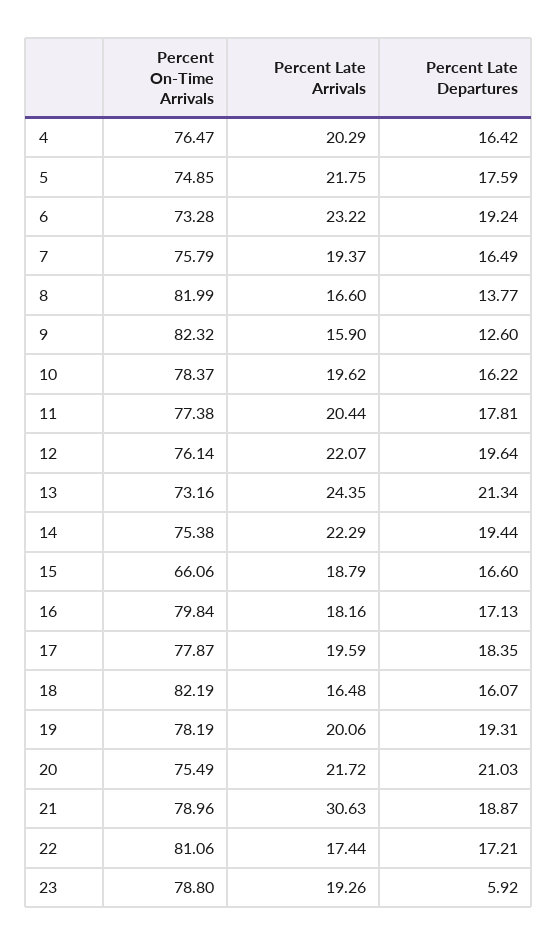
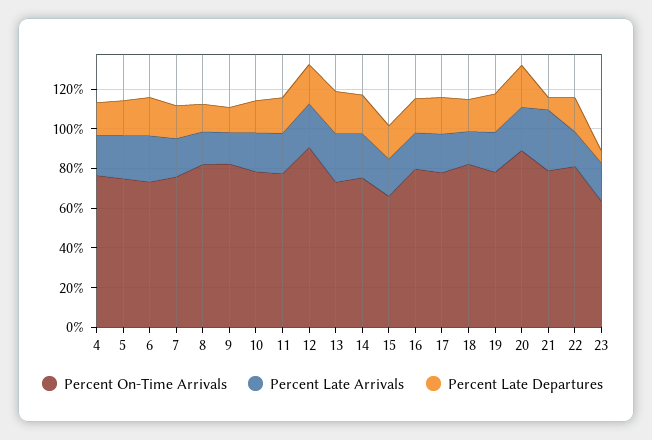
Percent On-Time Arrivals, 12: 76.14 -> 90
Percent On-Time Arrivals, 20: 75.49 -> 90
Percent Late Departures, 21: 18.87 -> 5
Percent On-Time Arrivals, 23: 78.8 -> 65

